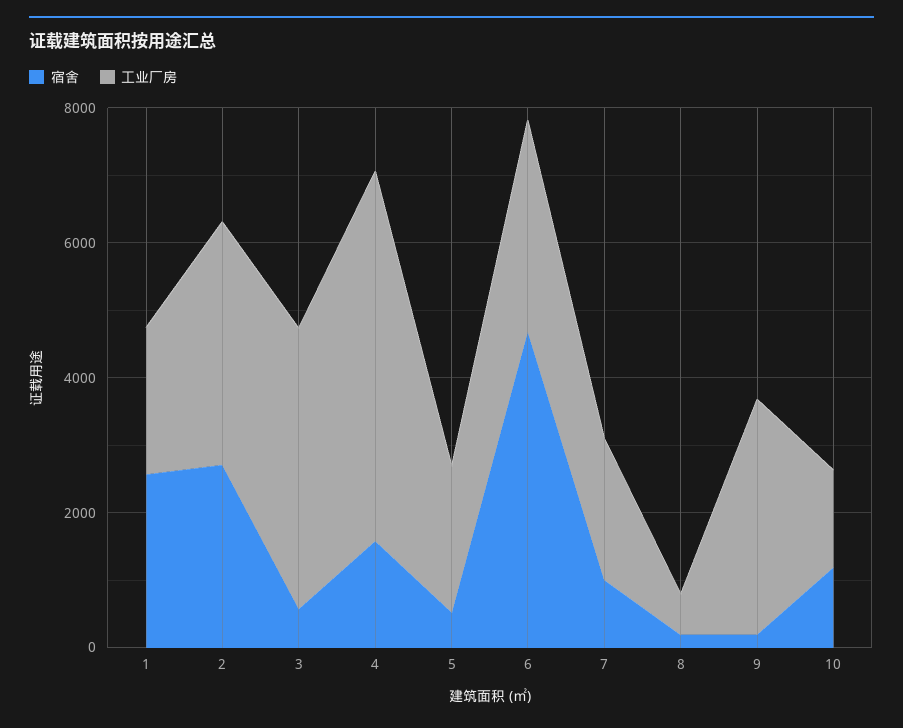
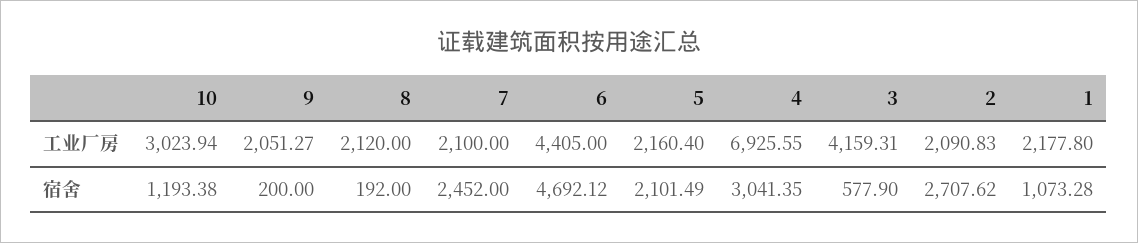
宿舍, 1: 2500 -> 1073.28
工业厂房, 2: 3500 -> 2090.83
宿舍, 4: 1500 -> 3041.35
工业厂房, 4: 5500 -> 6925.55
宿舍, 5: 500 -> 2101.49
工业厂房, 6: 3000 -> 4405
宿舍, 7: 1000 -> 2452
工业厂房, 8: 500 -> 2120
工业厂房, 9: 3500 -> 2051.27
工业厂房, 10: 1500 -> 3023.94

